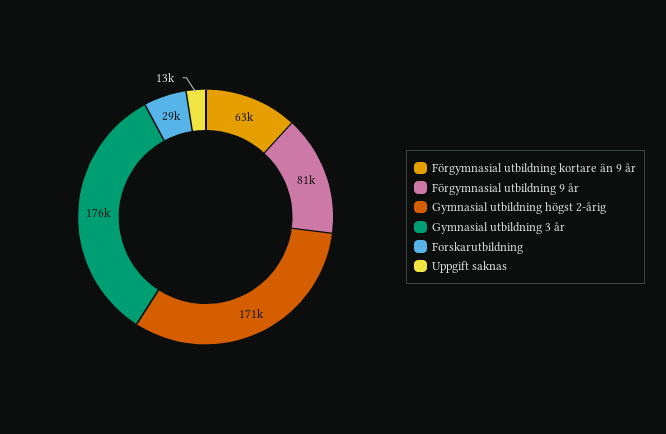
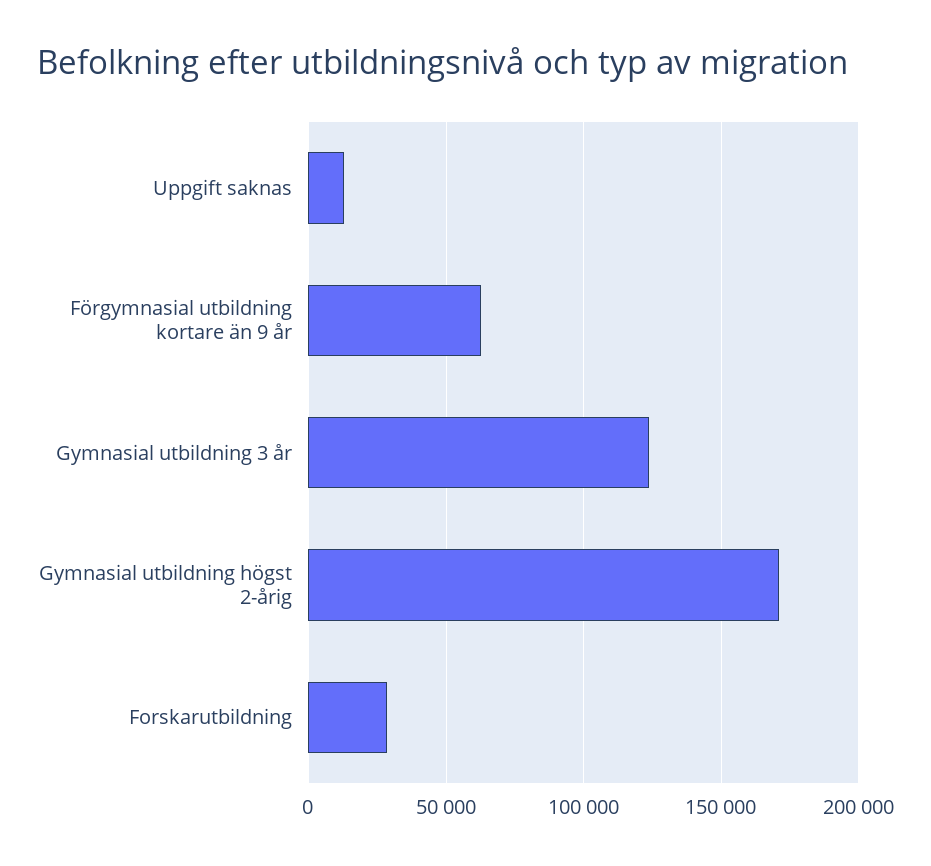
Förgymnasial utbildning 9 år: 81000 -> none
Gymnasial utbildning 3 år: 176000 -> 125000

